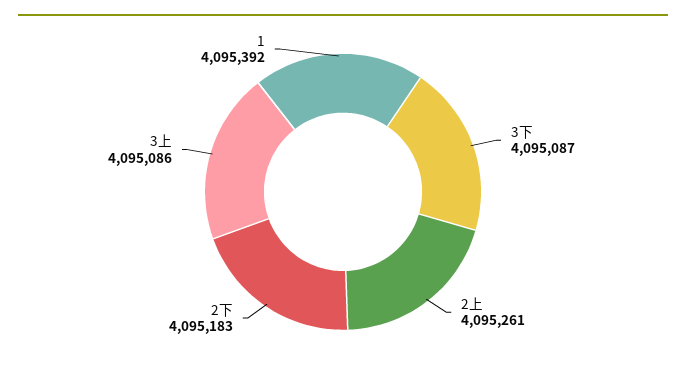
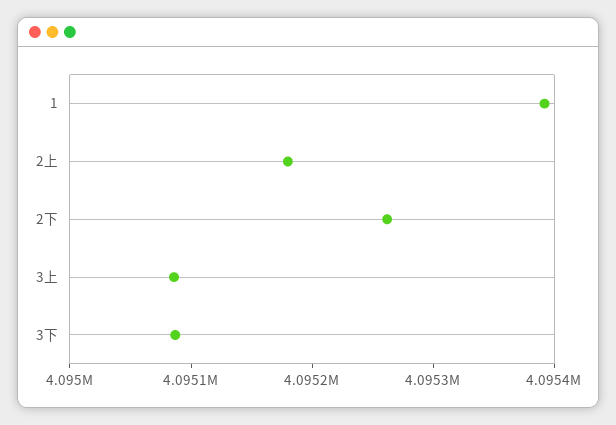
2上: 4095261 -> 4095180
2下: 4095183 -> 4095260

